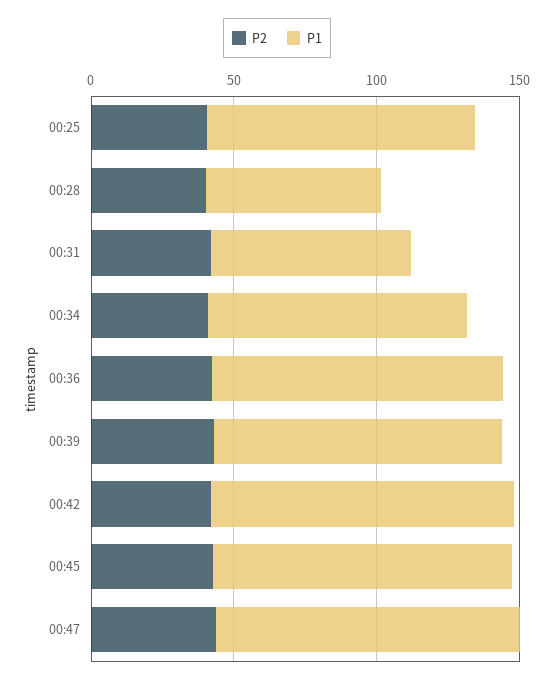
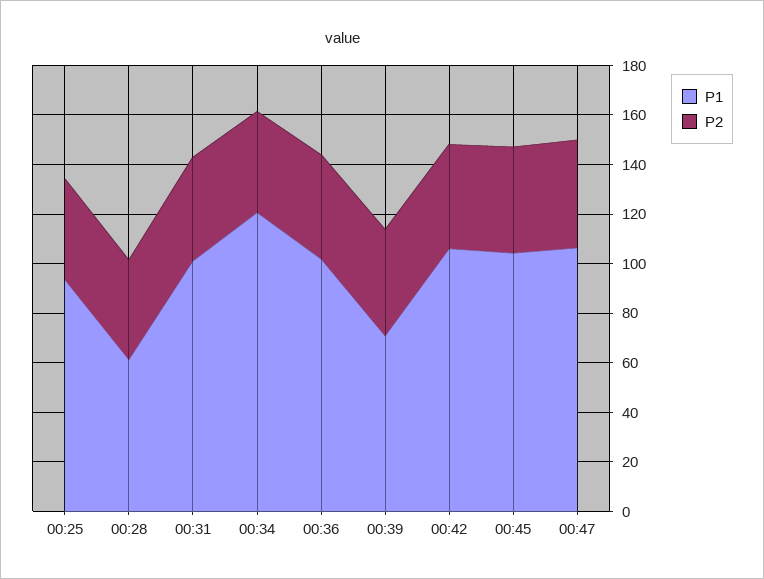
P1, 00:31: 70 -> 100
P1, 00:34: 90 -> 120
P1, 00:39: 100 -> 70

